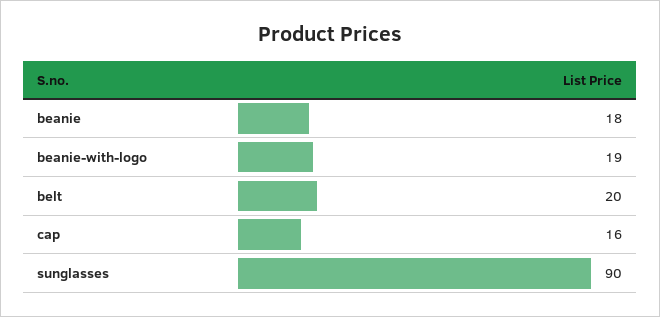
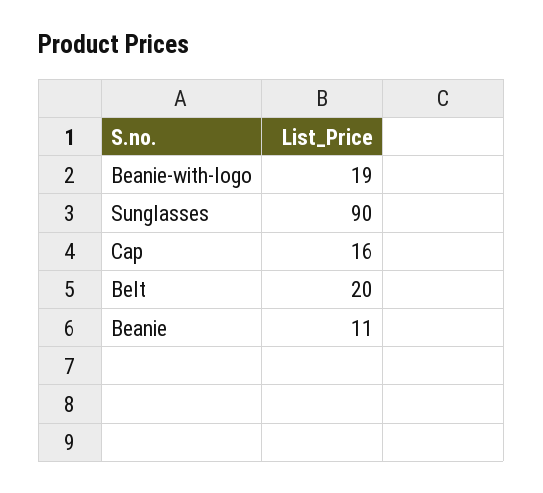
beanie: 18 -> 11

